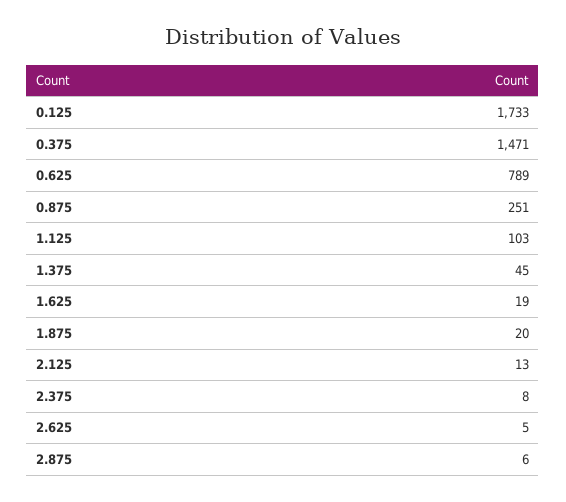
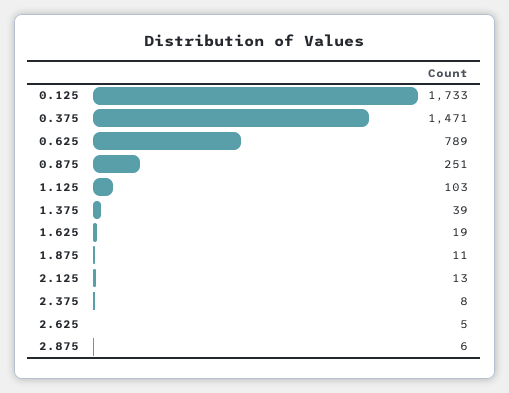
1.375: 45 -> 39
1.875: 20 -> 11

